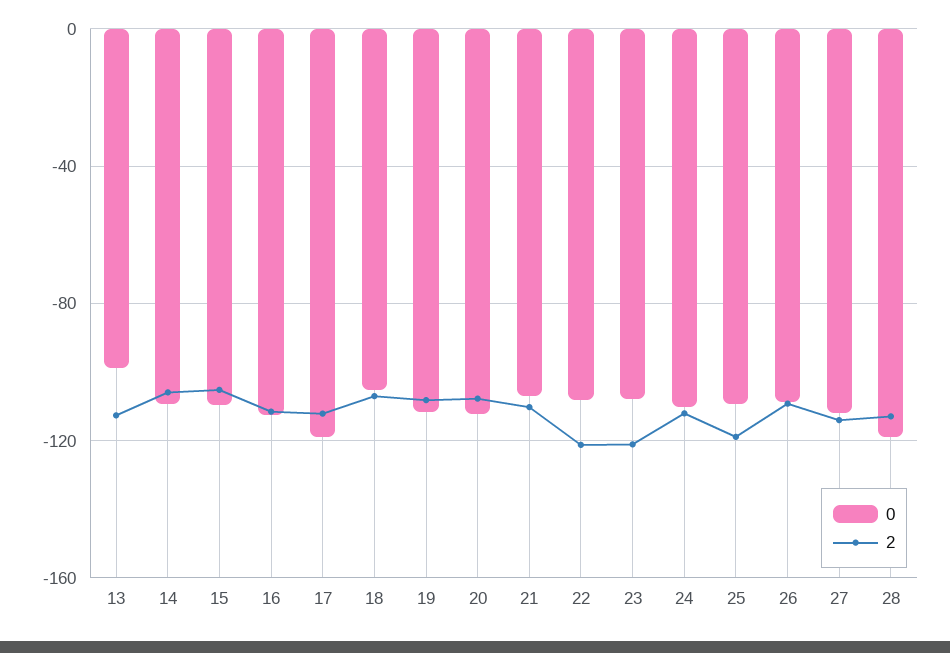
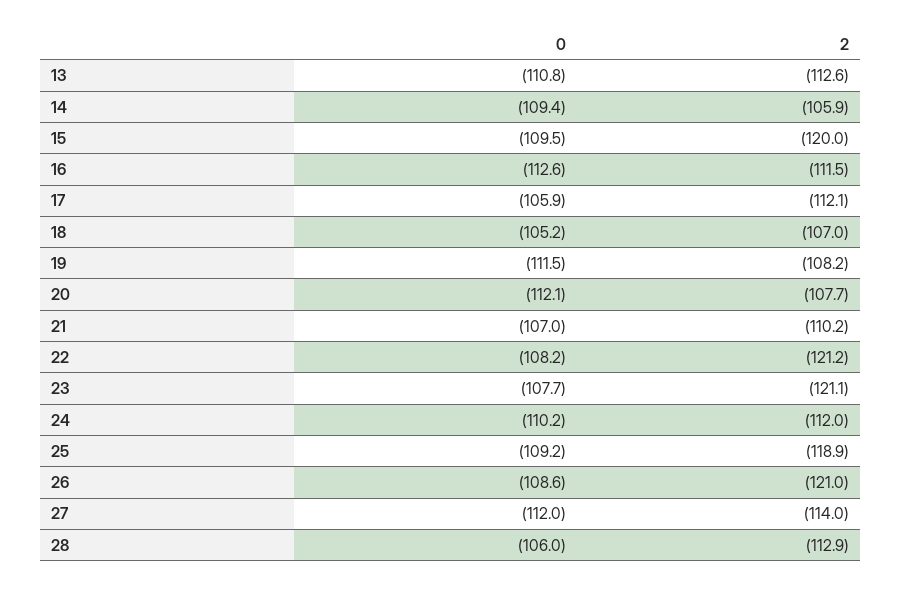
0, 13: -100 -> -110.8
2, 15: -105 -> -120
0, 17: -120 -> -105.9
2, 26: -110 -> -121
0, 28: -120 -> -106

